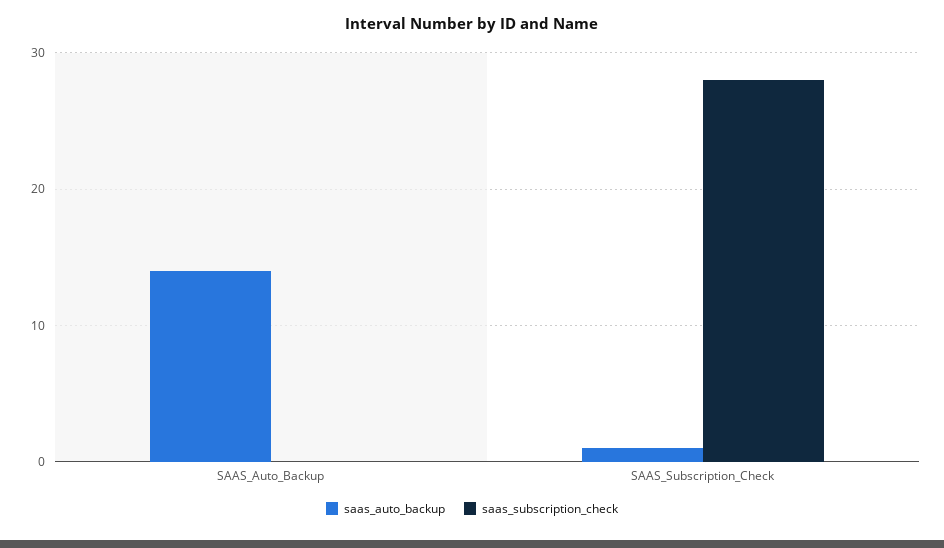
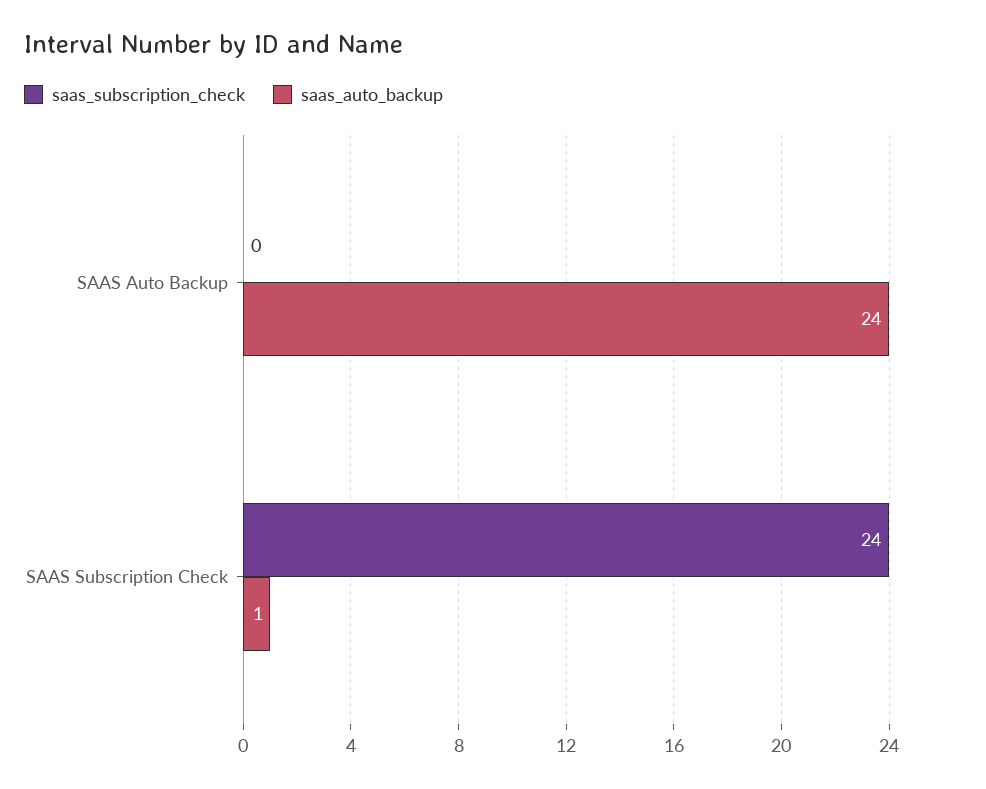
saas_auto_backup, SAAS_Auto_Backup: 14 -> 24
saas_subscription_check, SAAS_Subscription_Check: 28 -> 24

